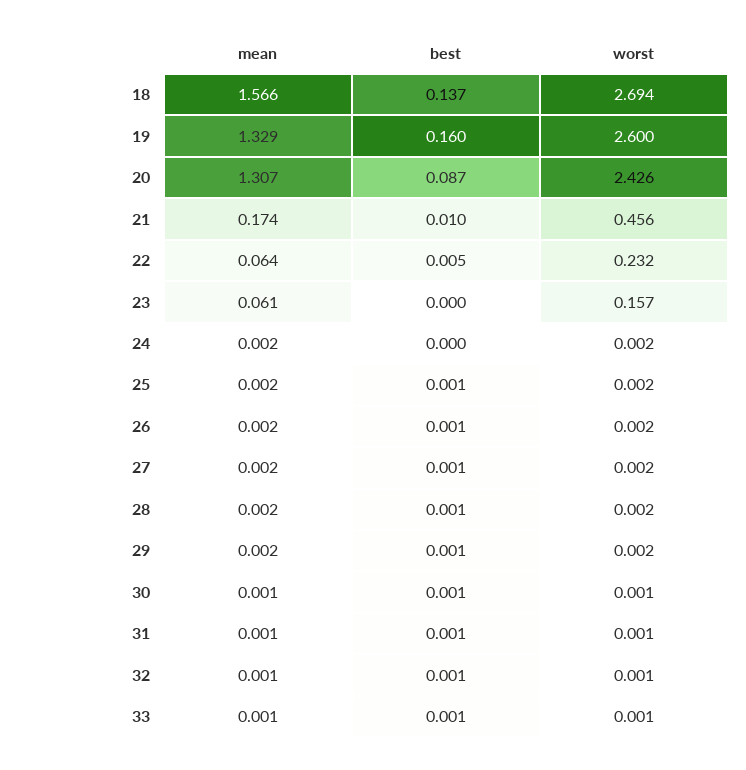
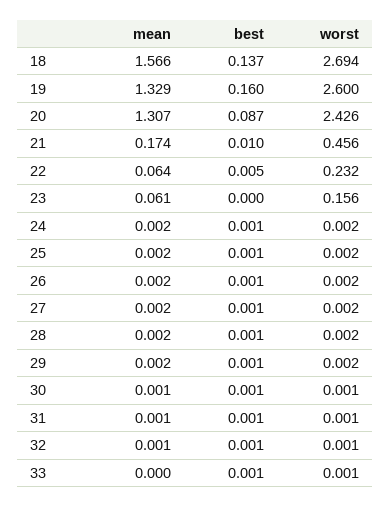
worst, 23: 0.157 -> 0.156
best, 24: 0 -> 0.001
mean, 33: 0.001 -> 0

